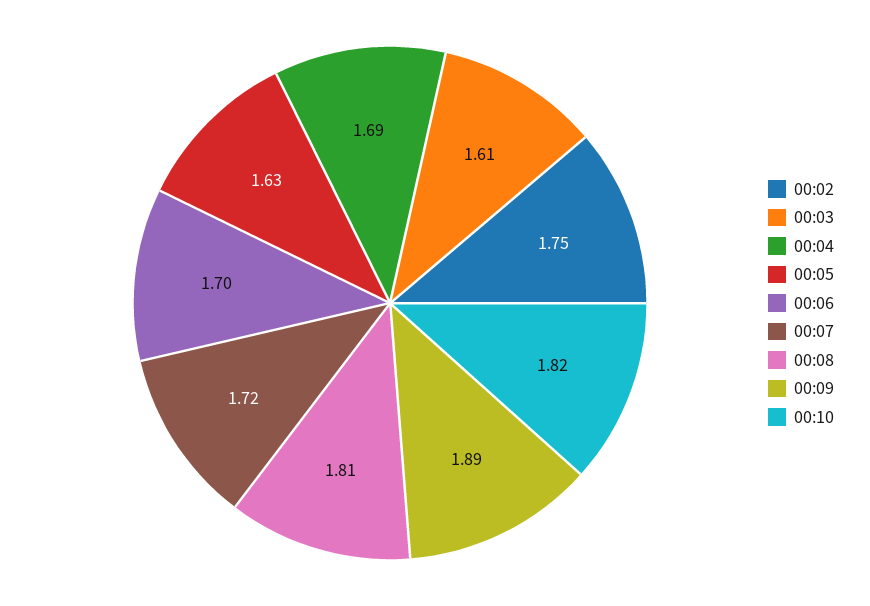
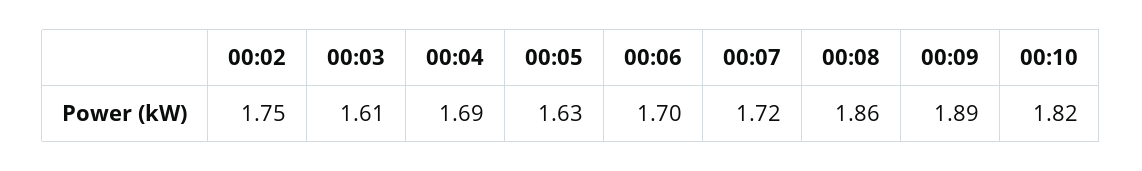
00:08: 1.81 -> 1.86

